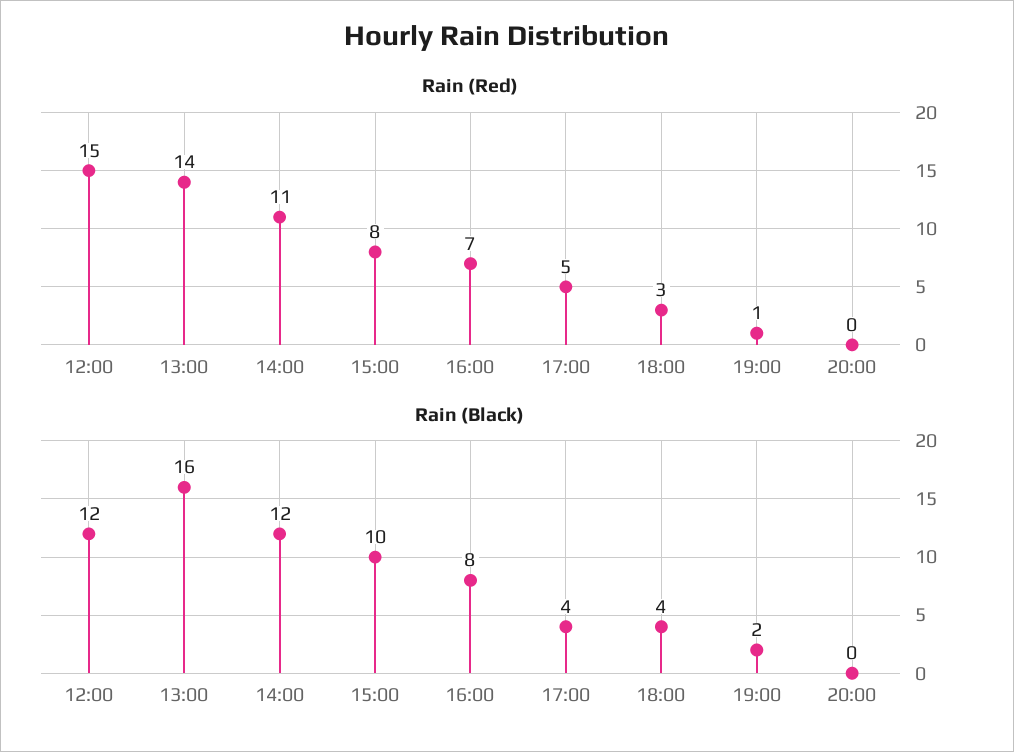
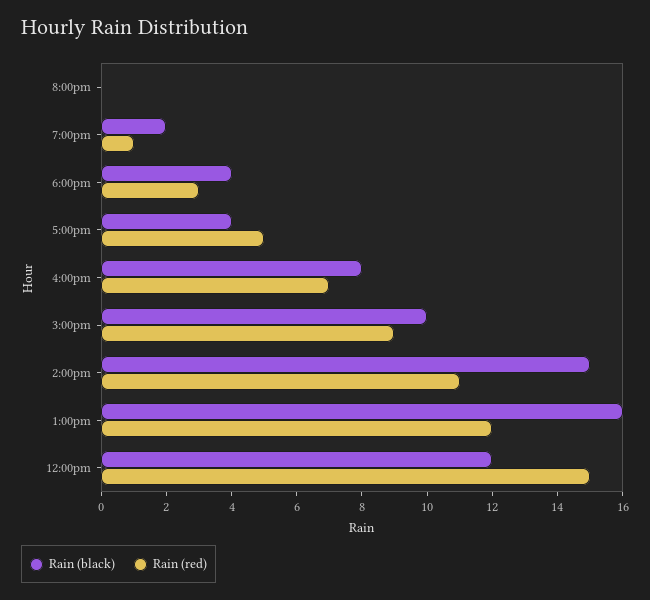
Rain (Red), 13:00: 14 -> 12
Rain (Red), 15:00: 8 -> 9
Rain (Black), 14:00: 12 -> 15

